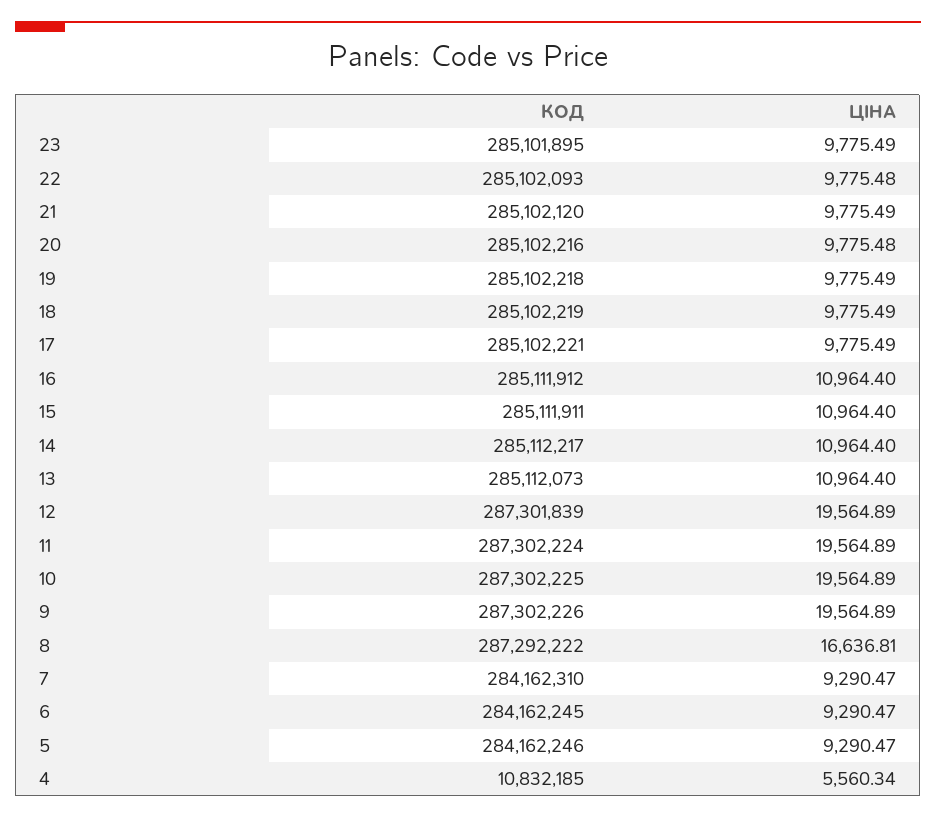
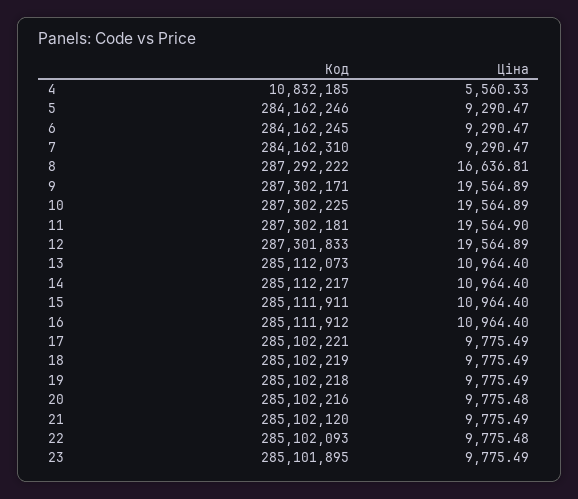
КОД, 12: 287301839 -> 287301833
КОД, 11: 287302224 -> 287302181
ЦІНА, 11: 19564.89 -> 19564.9
КОД, 9: 287302226 -> 287302171
ЦІНА, 4: 5560.34 -> 5560.33

